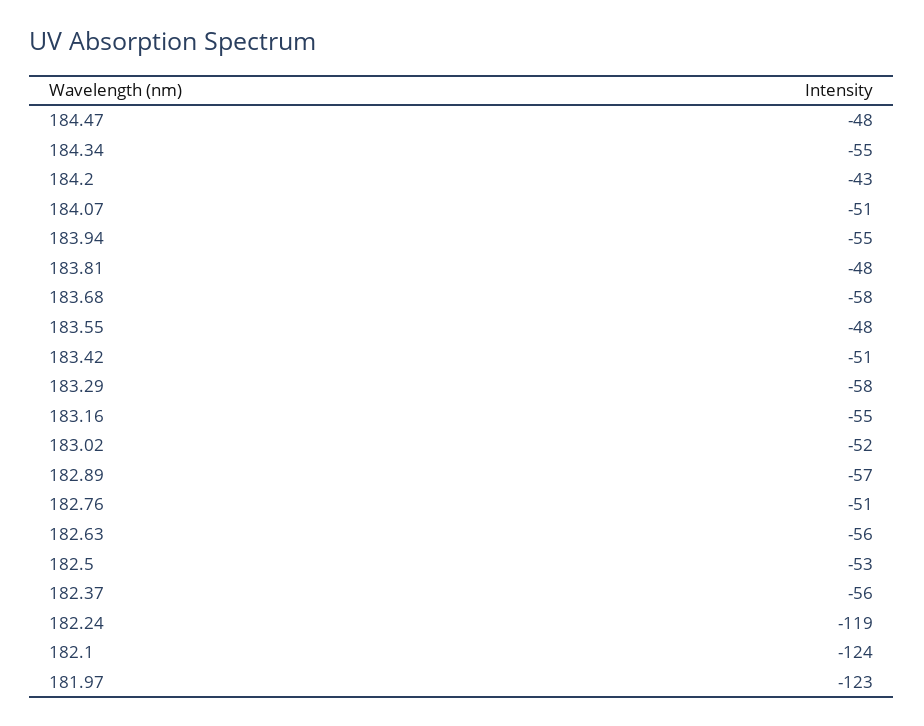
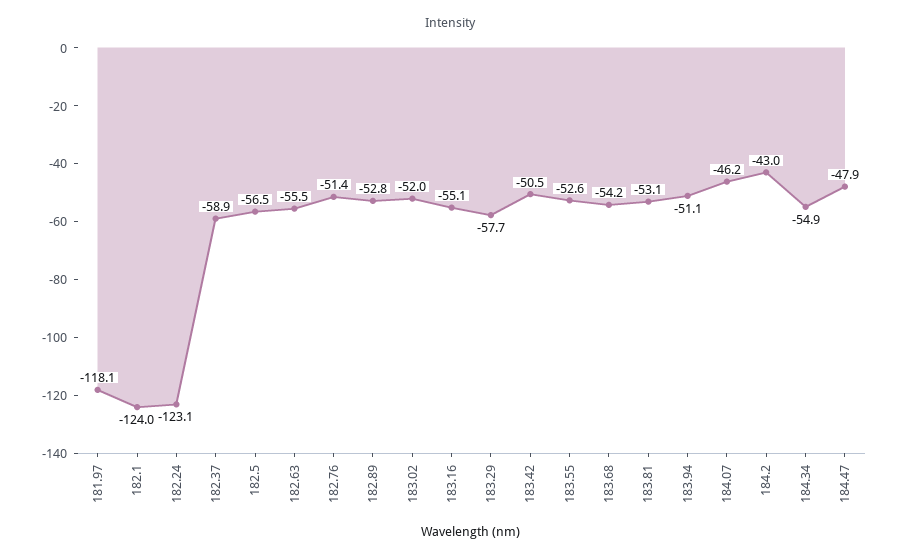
184.07: -51 -> -46.2
183.94: -55 -> -51.1
183.81: -48 -> -53.1
183.68: -58 -> -54.2
183.55: -48 -> -52.6
182.89: -57 -> -52.8
182.5: -53 -> -56.5
182.37: -56 -> -58.9
182.24: -119 -> -123.1
181.97: -123 -> -118.1

